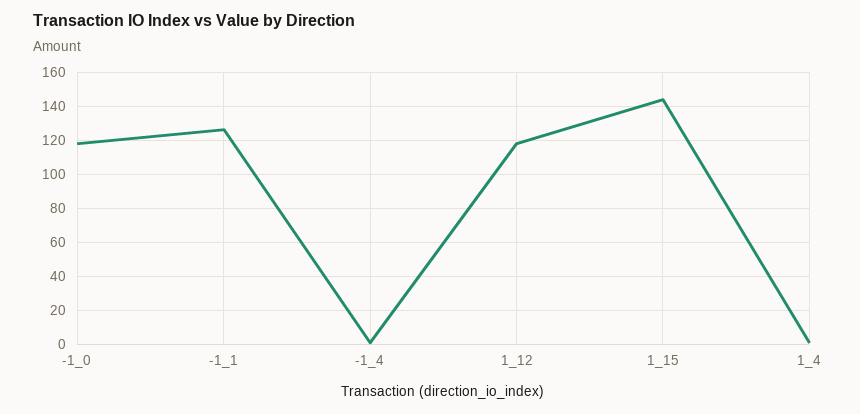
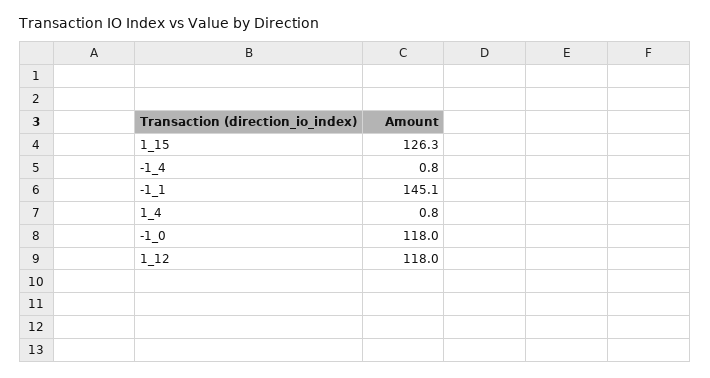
-1_1: 125 -> 145.1
1_15: 145 -> 126.3

